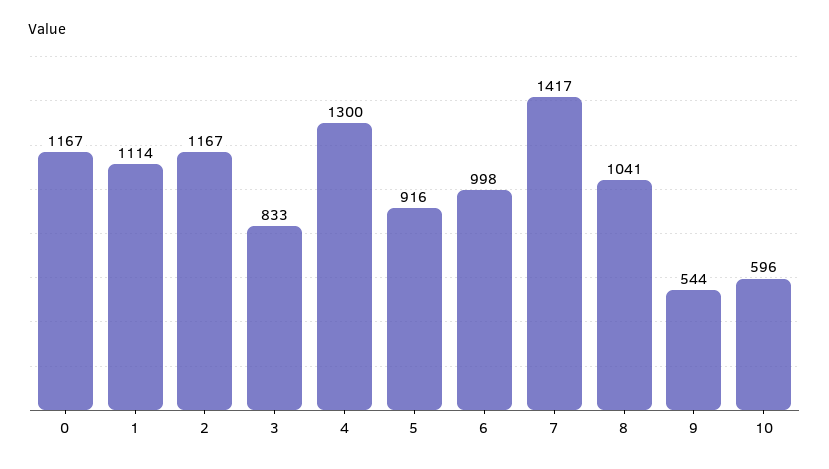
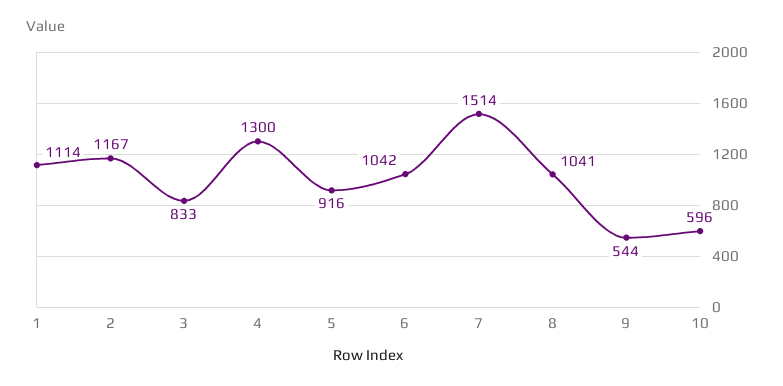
0: 1167 -> none
6: 998 -> 1042
7: 1417 -> 1514

